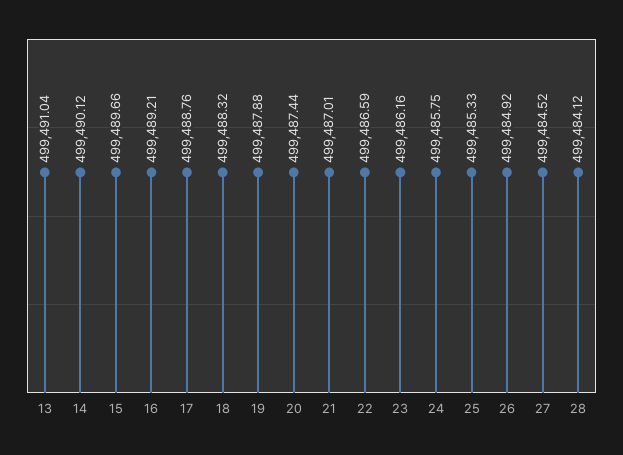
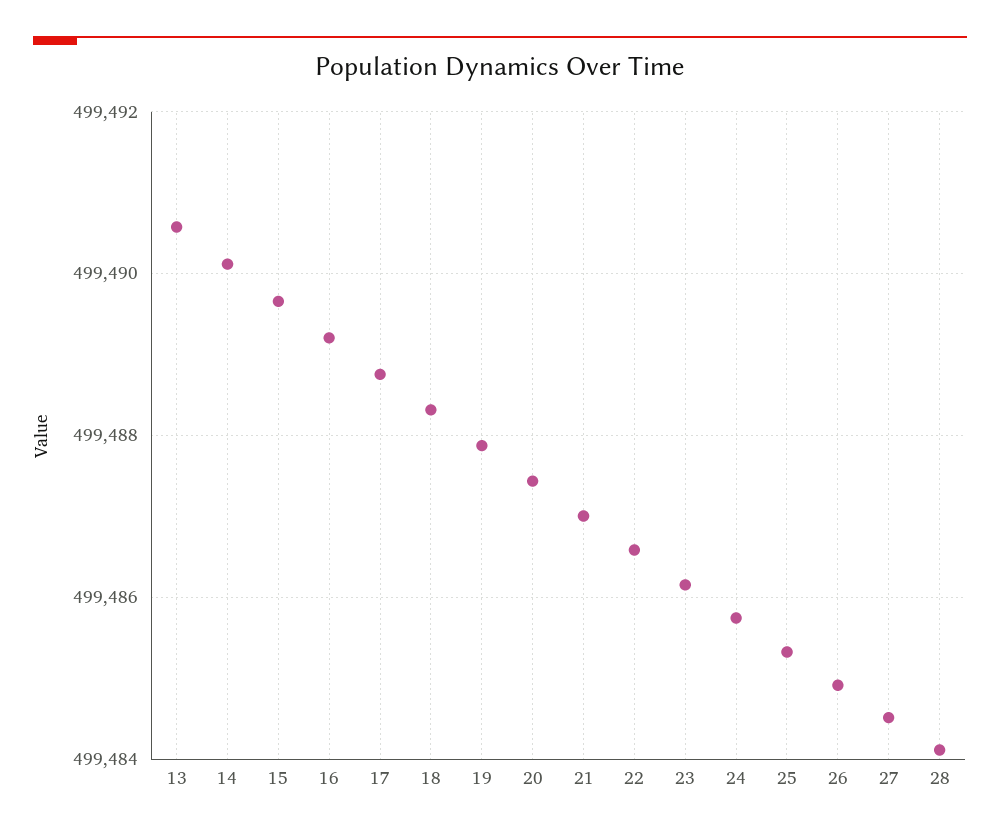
13: 499491.04 -> 499490.6

